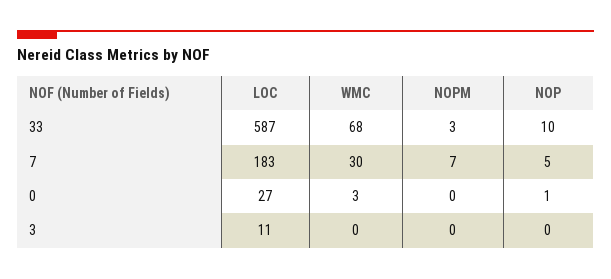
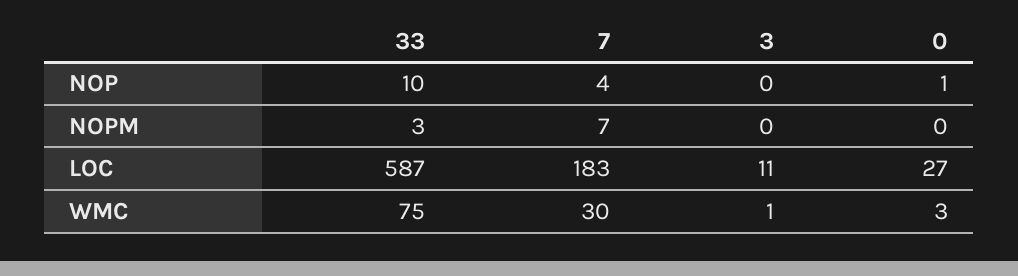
WMC, 33: 68 -> 75
NOP, 7: 5 -> 4
WMC, 3: 0 -> 1

